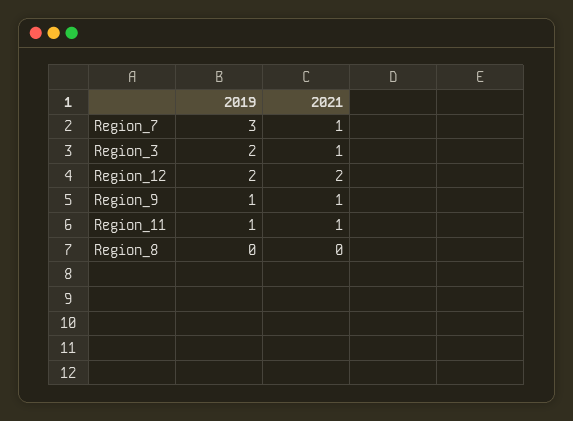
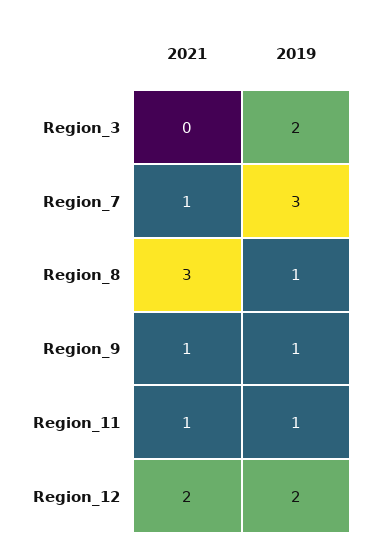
2021, Region_3: 1 -> 0
2019, Region_8: 0 -> 1
2021, Region_8: 0 -> 3

